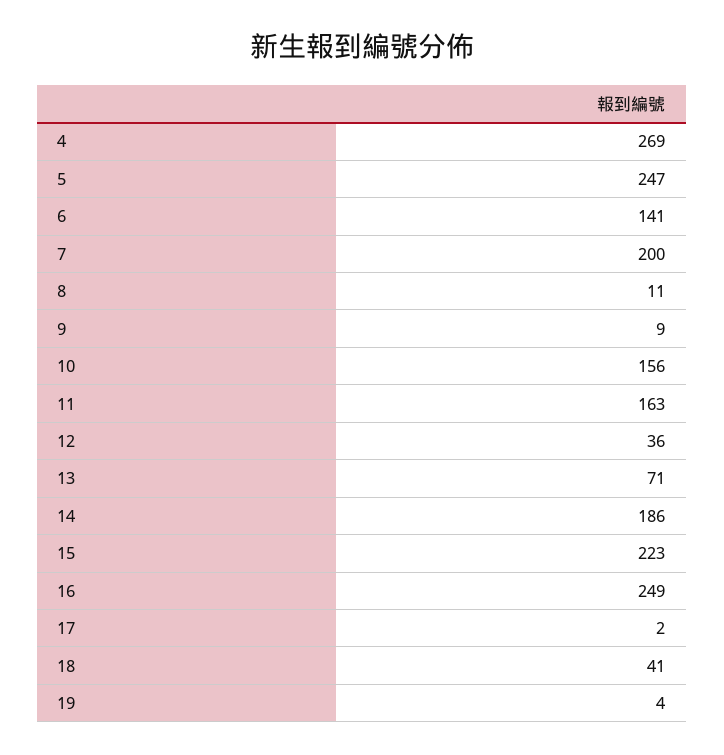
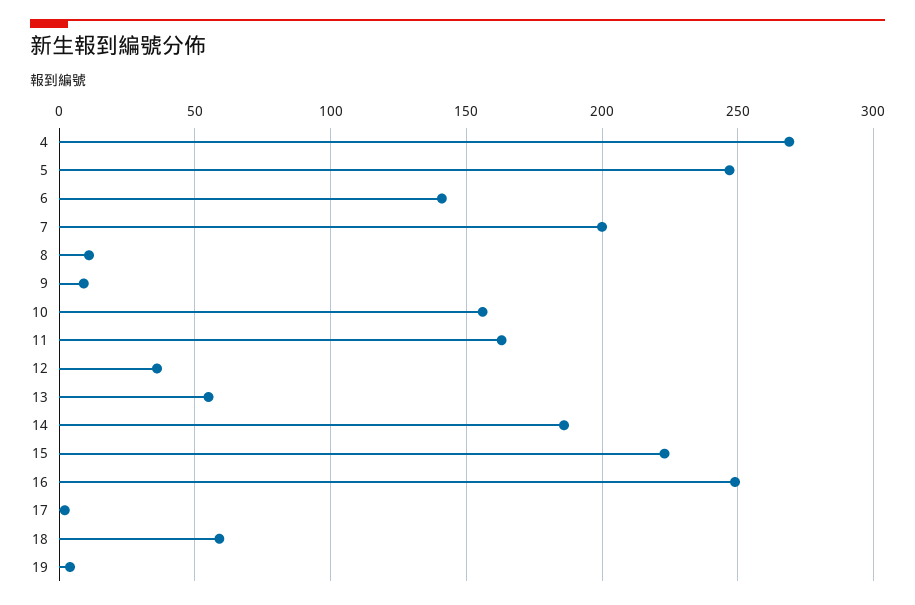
13: 71 -> 55
18: 41 -> 60

